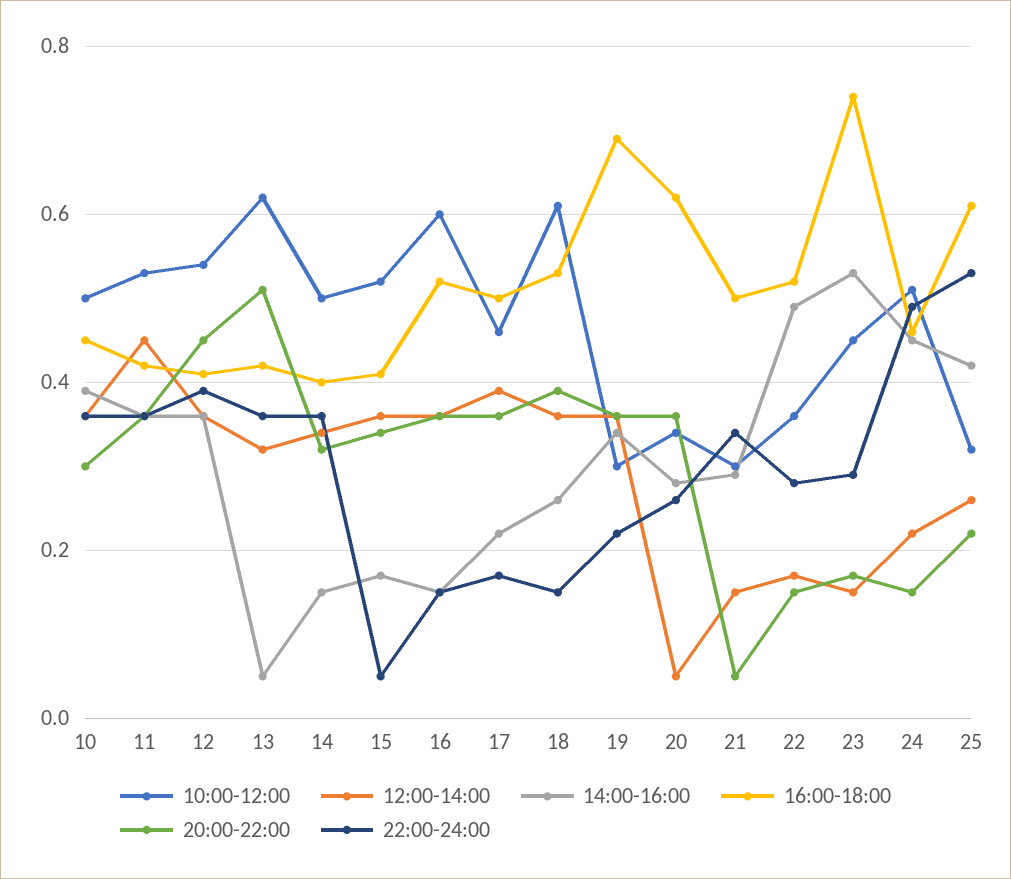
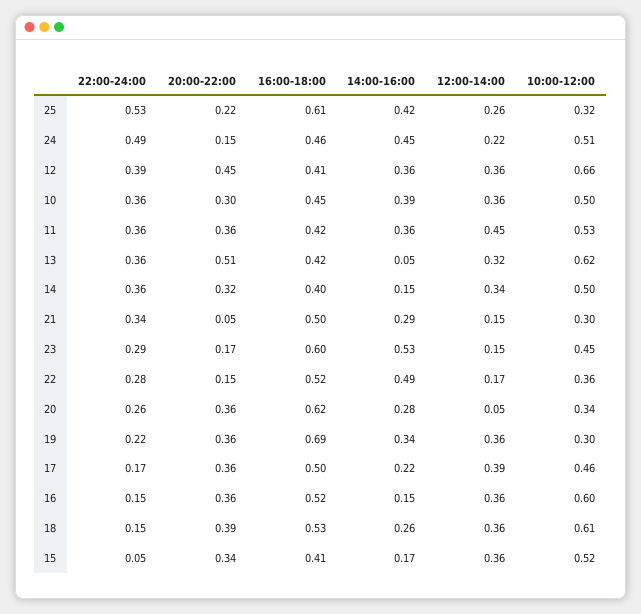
10:00-12:00, 12: 0.55 -> 0.66
16:00-18:00, 23: 0.75 -> 0.6

